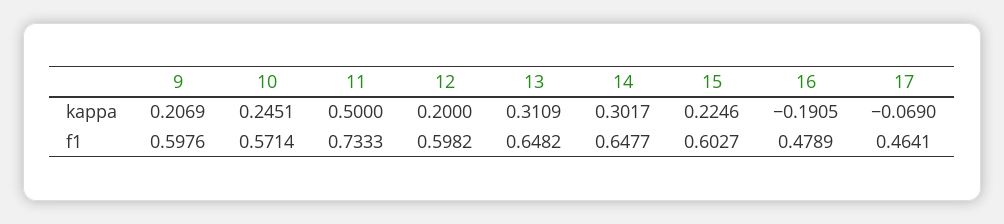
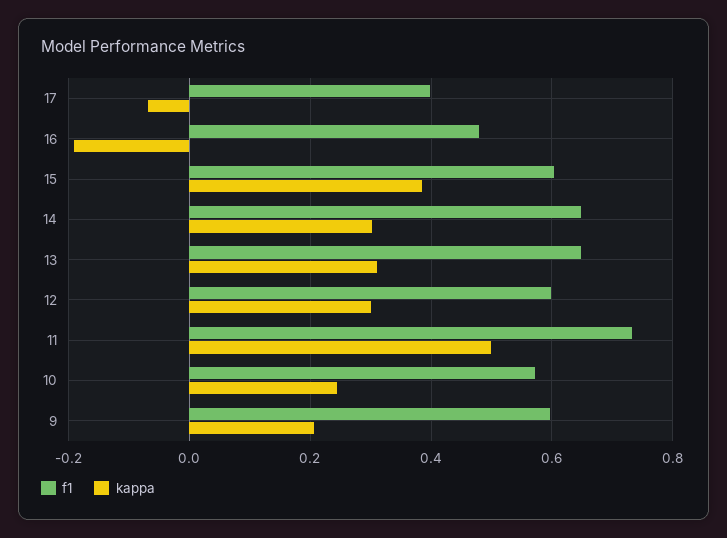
kappa, 12: 0.2 -> 0.3
kappa, 15: 0.2246 -> 0.38
f1, 17: 0.4641 -> 0.4

